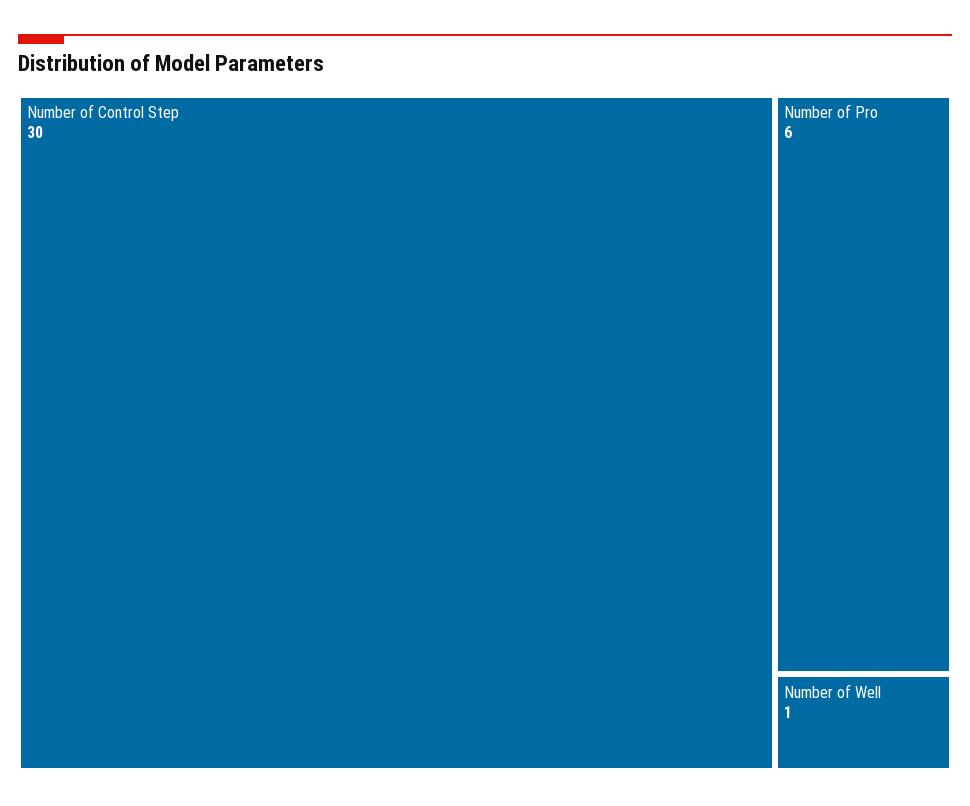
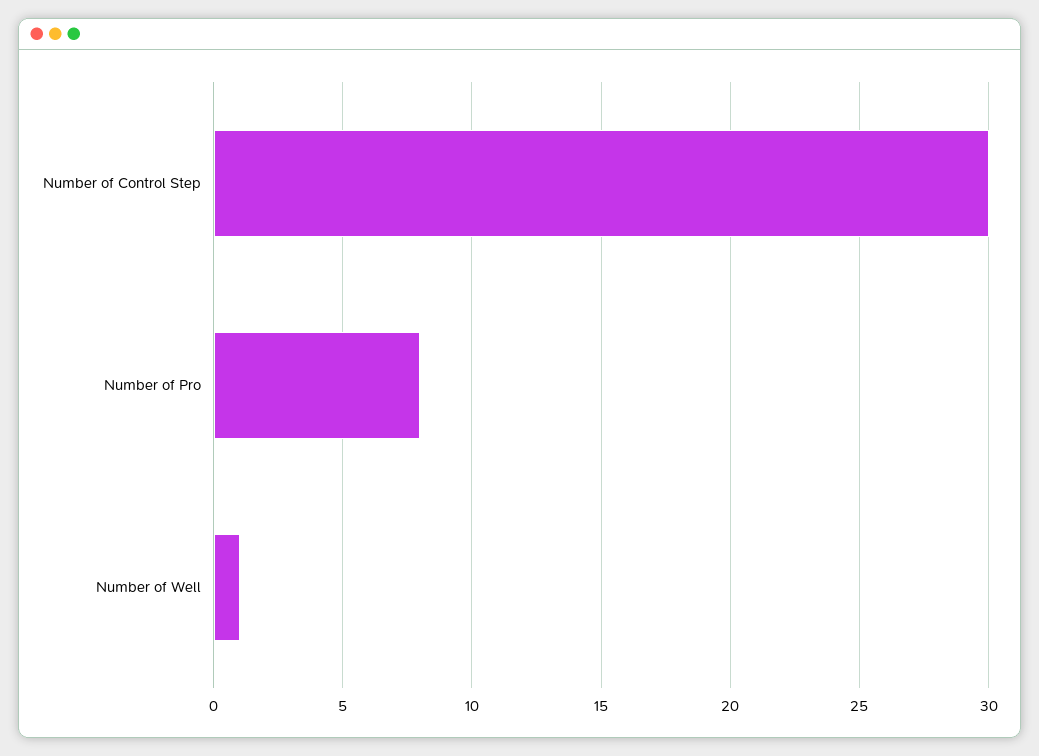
Number of Pro: 6 -> 8

